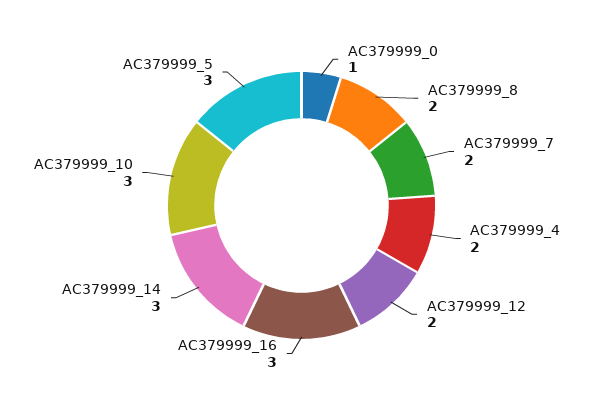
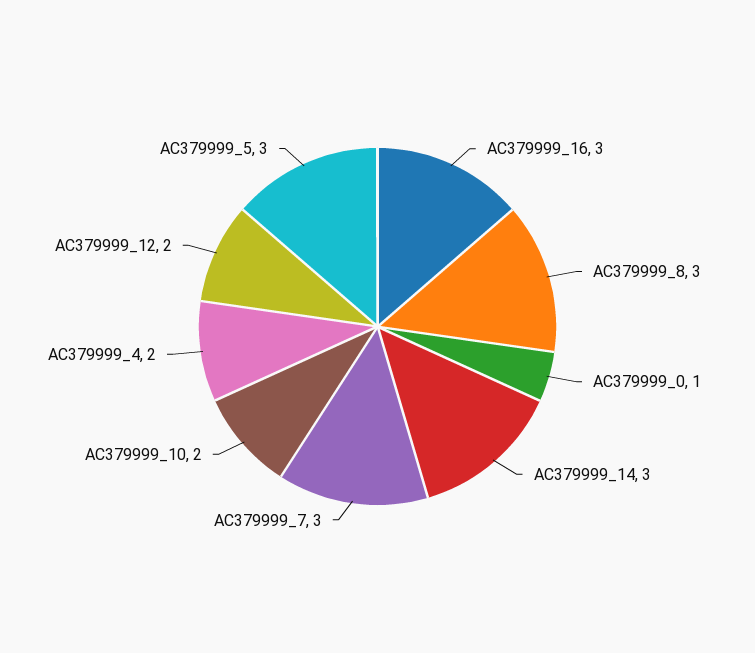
AC379999_8: 2 -> 3
AC379999_7: 2 -> 3
AC379999_10: 3 -> 2

